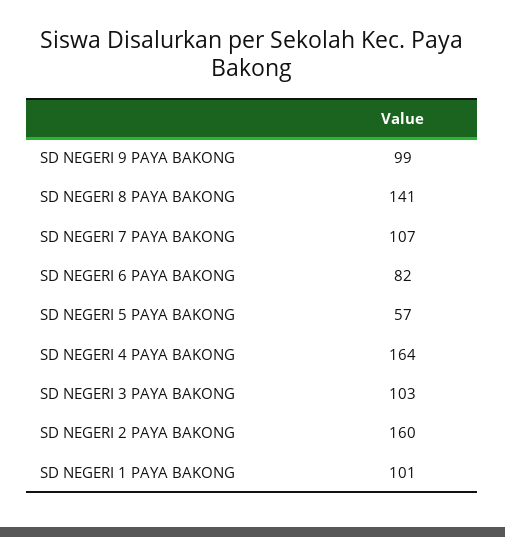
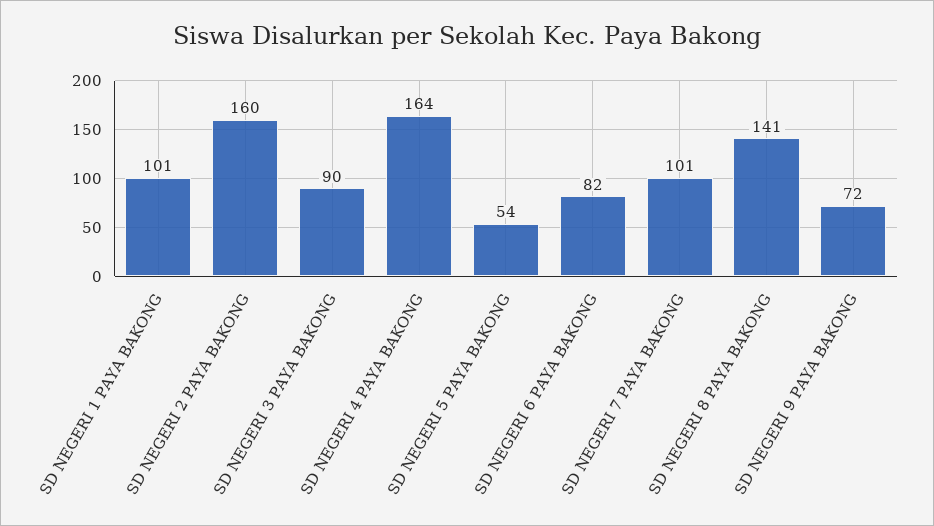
SD NEGERI 9 PAYA BAKONG: 99 -> 72
SD NEGERI 7 PAYA BAKONG: 107 -> 101
SD NEGERI 5 PAYA BAKONG: 57 -> 54
SD NEGERI 3 PAYA BAKONG: 103 -> 90

